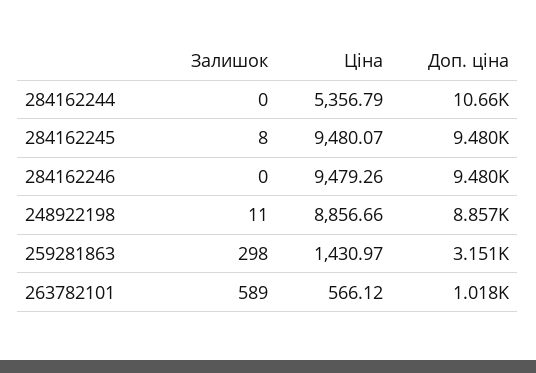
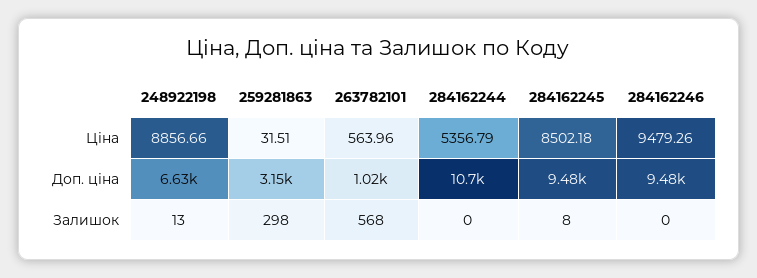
Ціна, 284162245: 9480.07 -> 8502.18
Залишок, 248922198: 11 -> 13
Доп. ціна, 248922198: 8857 -> 6630
Ціна, 259281863: 1430.97 -> 31.51
Залишок, 263782101: 589 -> 568
Ціна, 263782101: 566.12 -> 563.96

